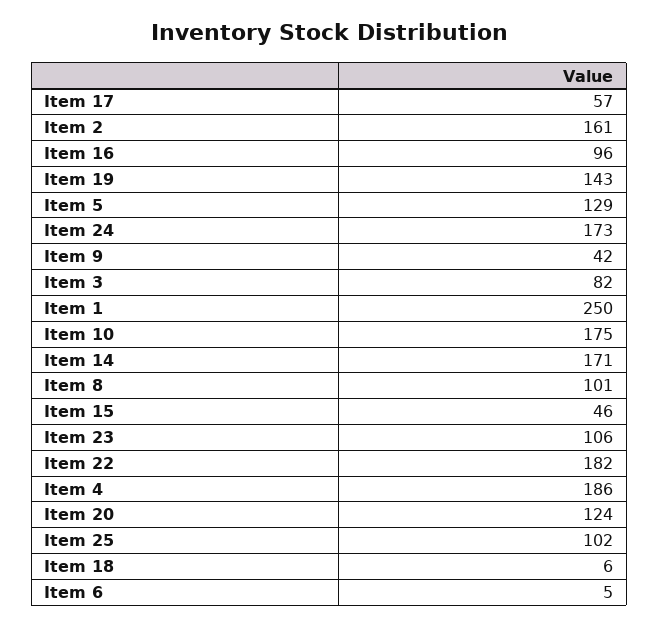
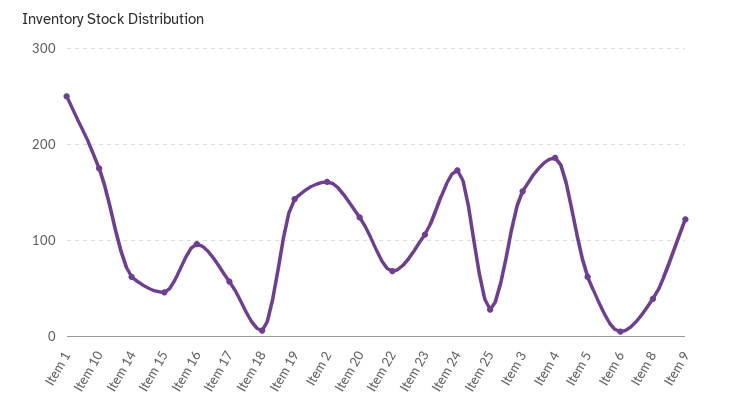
Item 5: 129 -> 60
Item 9: 42 -> 120
Item 3: 82 -> 150
Item 14: 171 -> 60
Item 8: 101 -> 40
Item 22: 182 -> 70
Item 25: 102 -> 30

